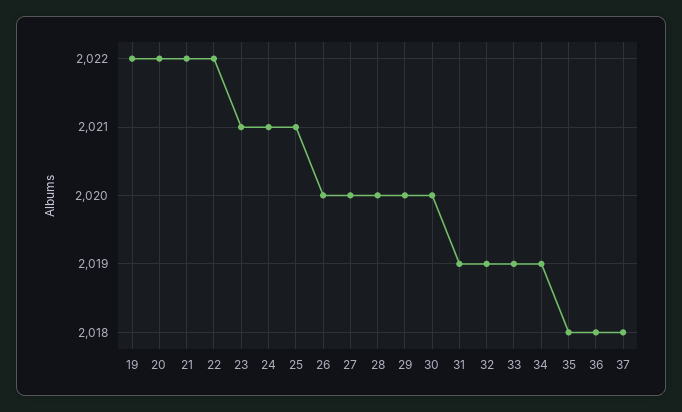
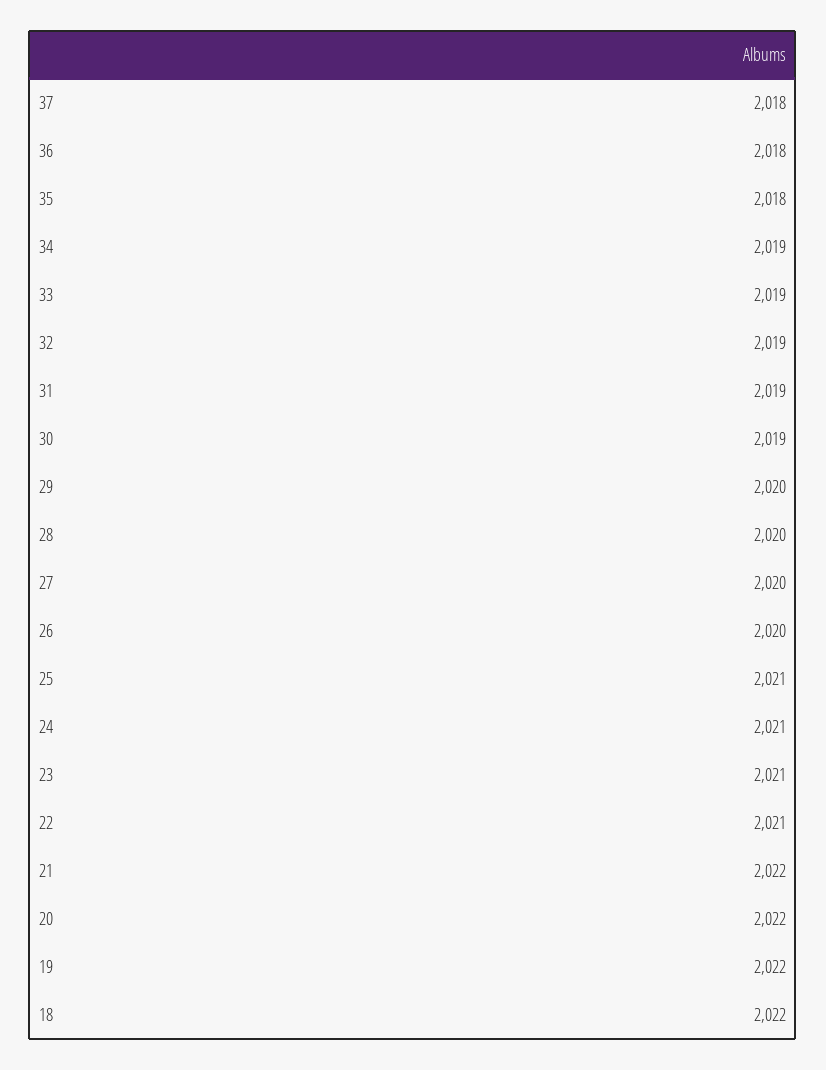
22: 2022 -> 2021
30: 2020 -> 2019
18: none -> 2022

